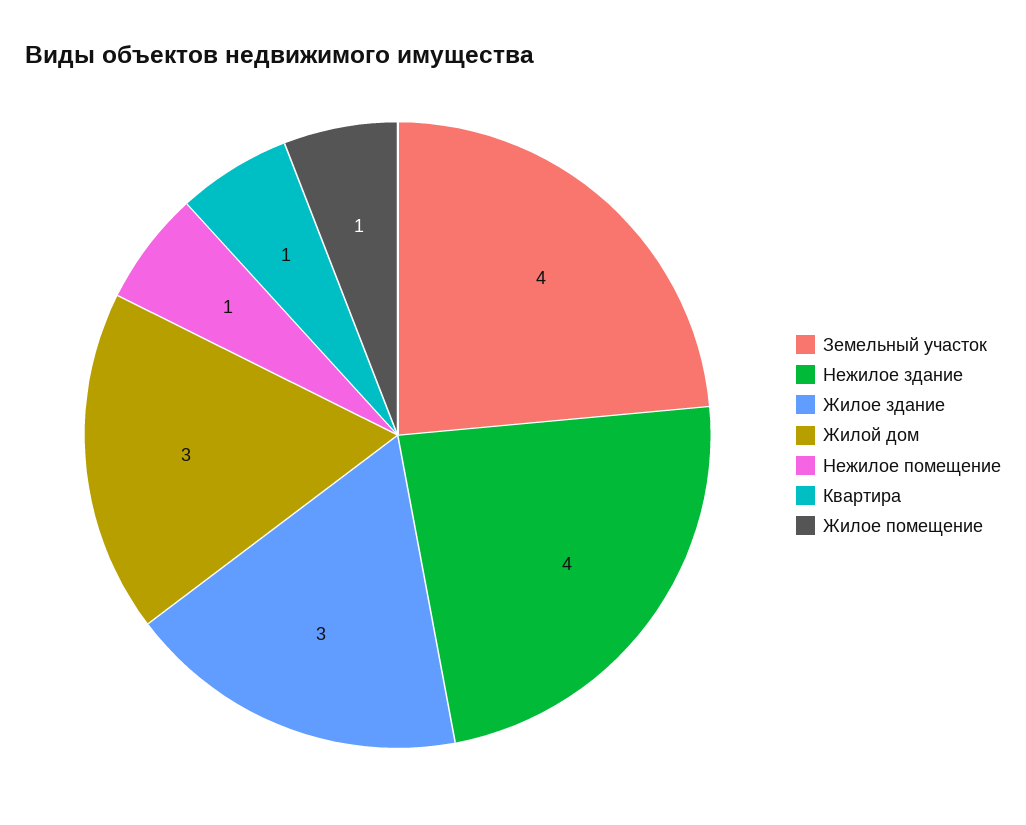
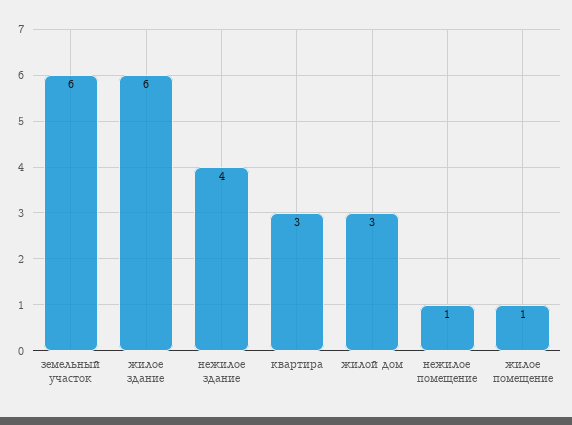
Земельный участок: 4 -> 6
Жилое здание: 3 -> 6
Квартира: 1 -> 3

